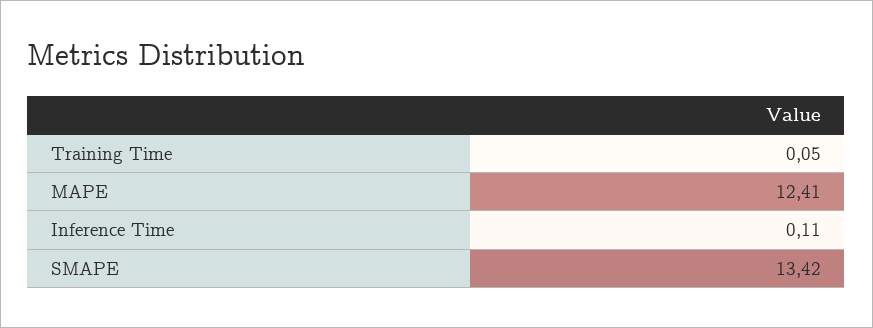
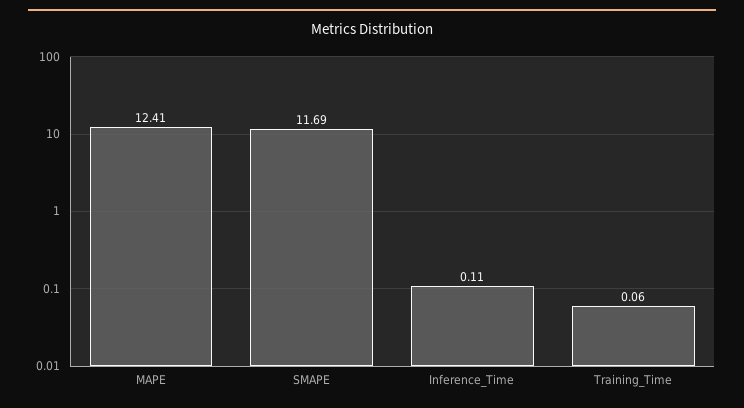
Training Time: 0.05 -> 0.06
SMAPE: 13.42 -> 11.69

